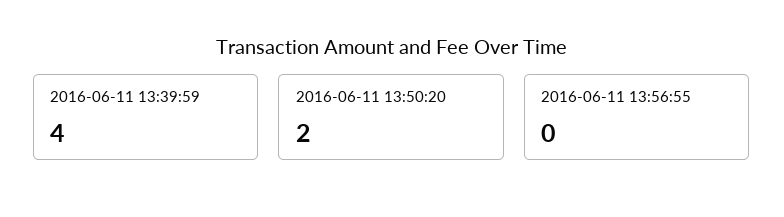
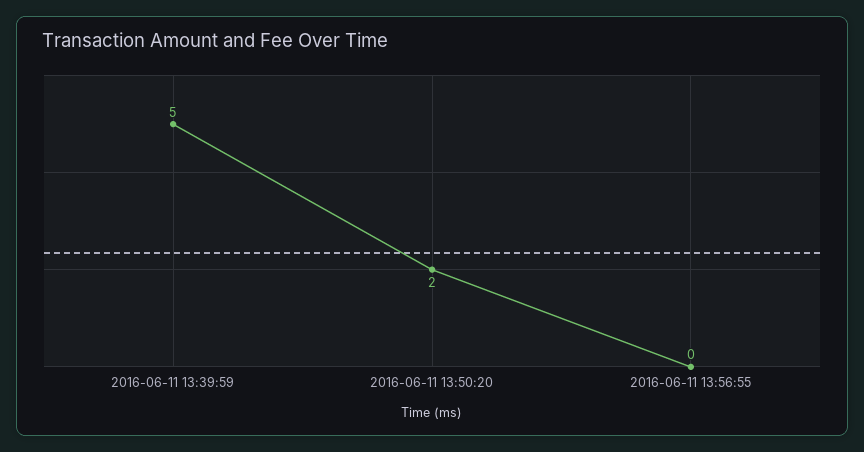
2016-06-11 13:39:59: 4 -> 5

